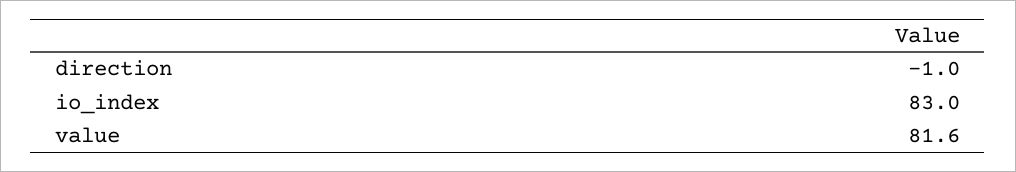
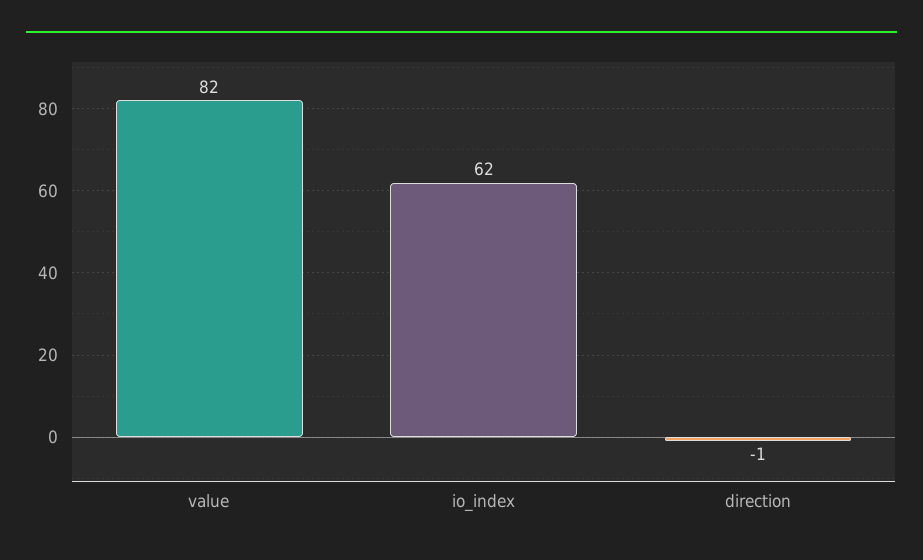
io_index: 83 -> 62

